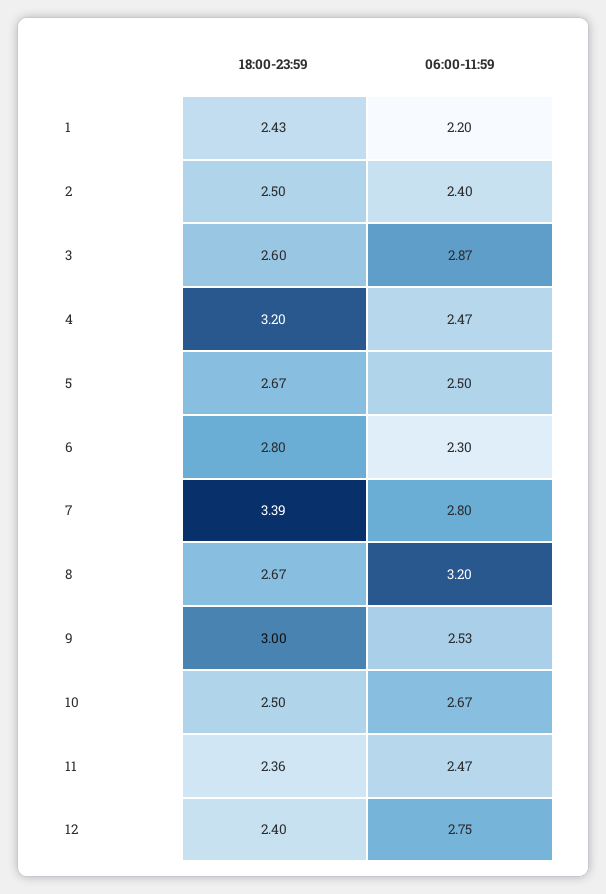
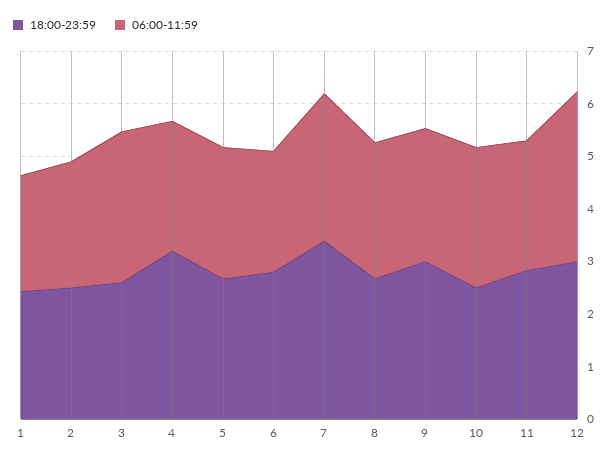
06:00-11:59, 8: 3.2 -> 2.6
18:00-23:59, 11: 2.36 -> 2.8
18:00-23:59, 12: 2.4 -> 3
06:00-11:59, 12: 2.75 -> 3.2

